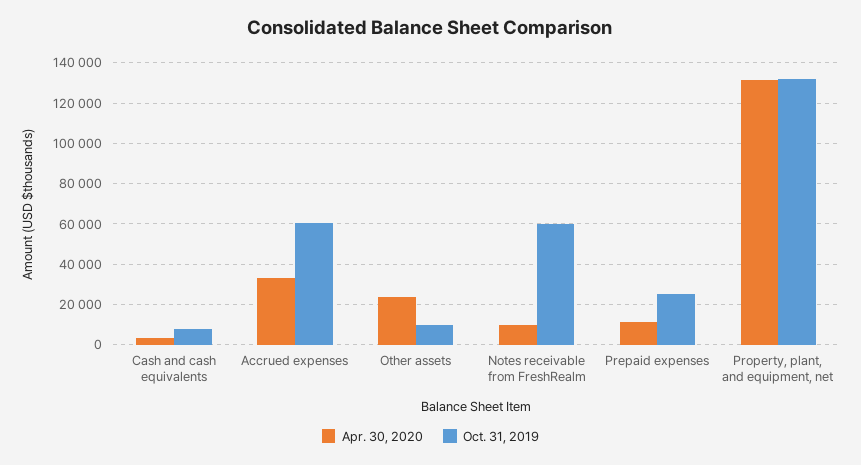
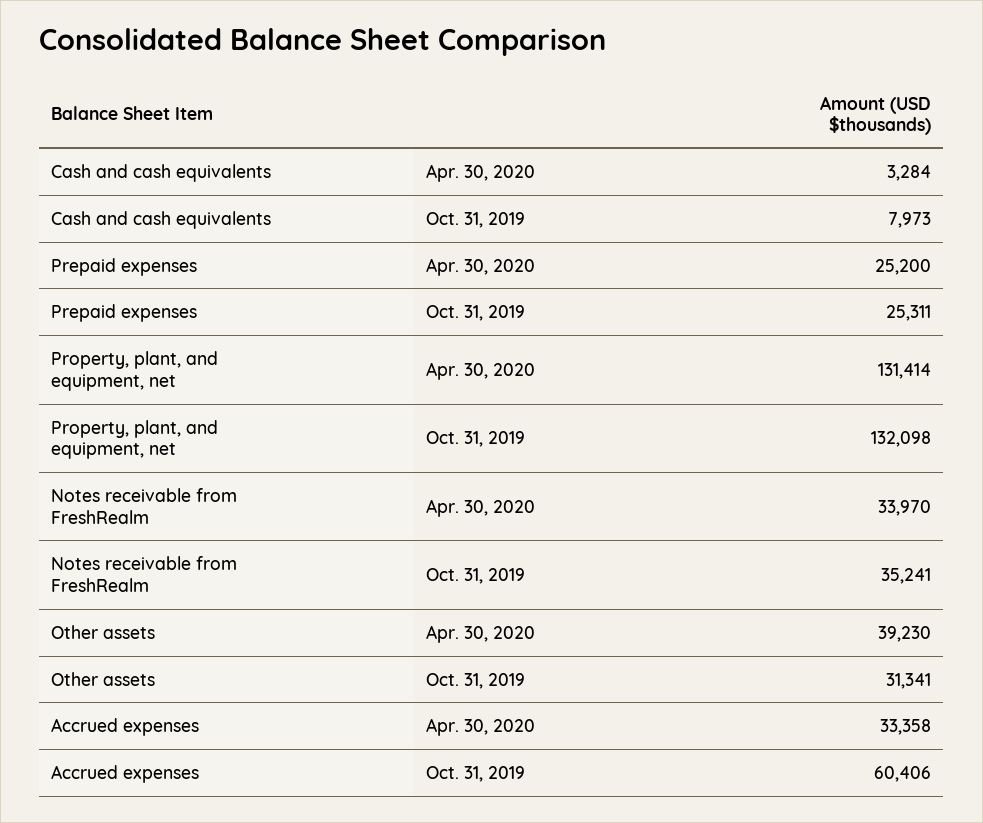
Apr. 30, 2020, Other assets: 25000 -> 39230
Oct. 31, 2019, Other assets: 10000 -> 31341
Apr. 30, 2020, Notes receivable from FreshRealm: 10000 -> 33970
Oct. 31, 2019, Notes receivable from FreshRealm: 60000 -> 35241
Apr. 30, 2020, Prepaid expenses: 10000 -> 25200

